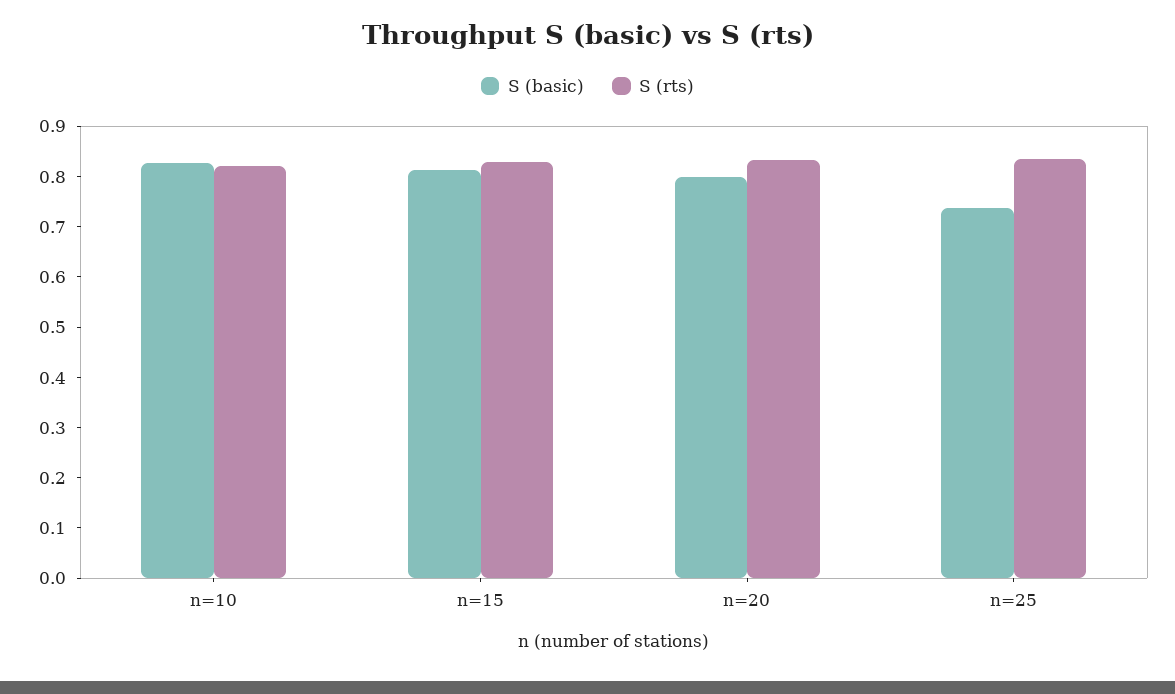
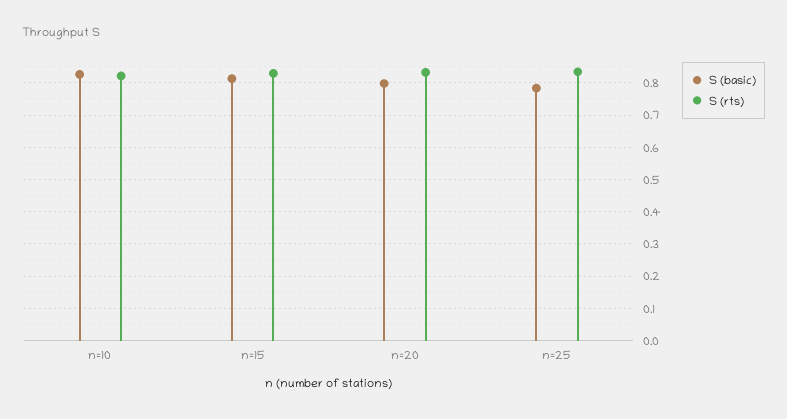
S (basic), n=25: 0.74 -> 0.78

